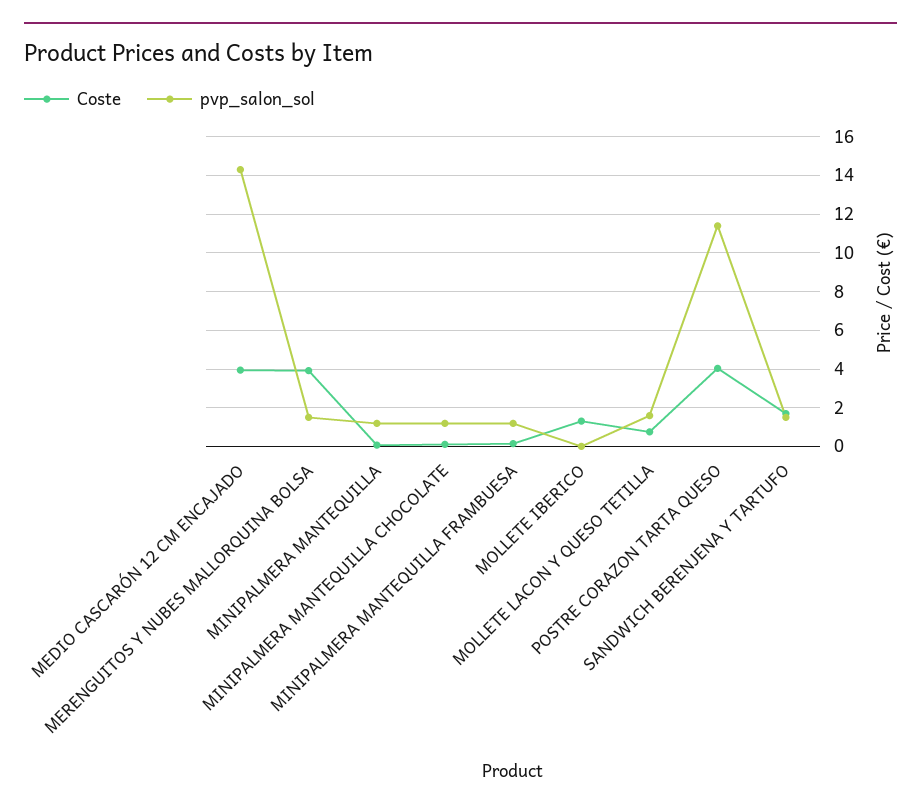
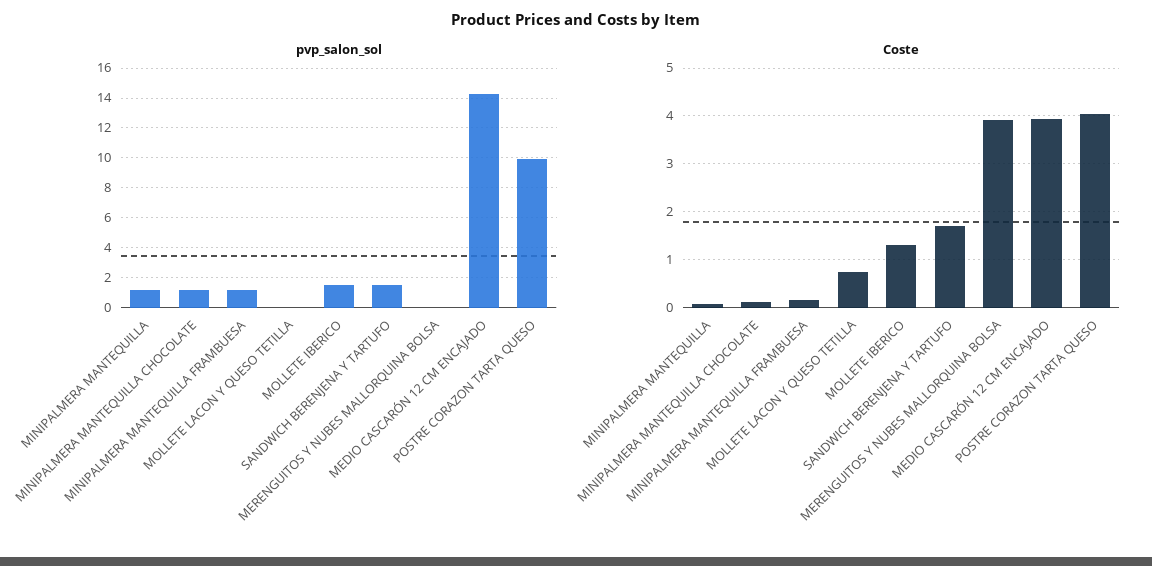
pvp_salon_sol, MERENGUITOS Y NUBES MALLORQUINA BOLSA: 1.5 -> 0
pvp_salon_sol, MOLLETE IBERICO: 0 -> 1.5
pvp_salon_sol, MOLLETE LACON Y QUESO TETILLA: 1.5 -> 0
pvp_salon_sol, POSTRE CORAZON TARTA QUESO: 11.5 -> 10

